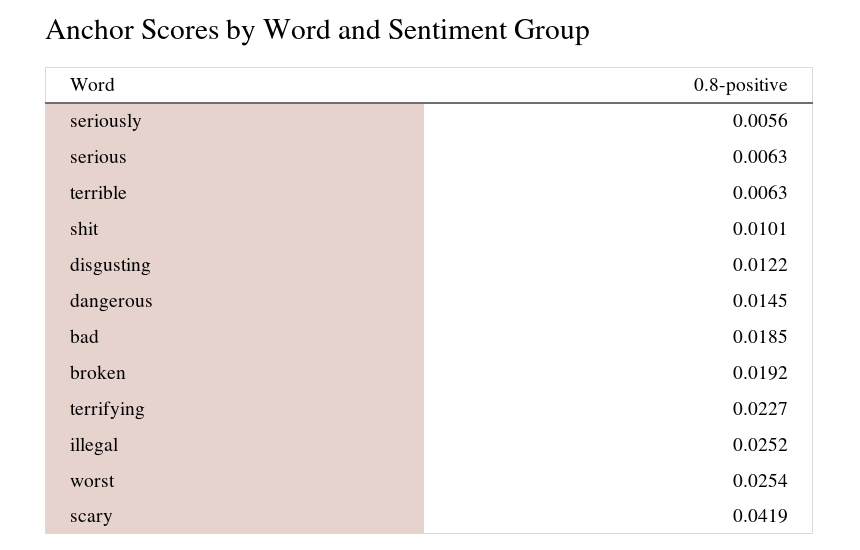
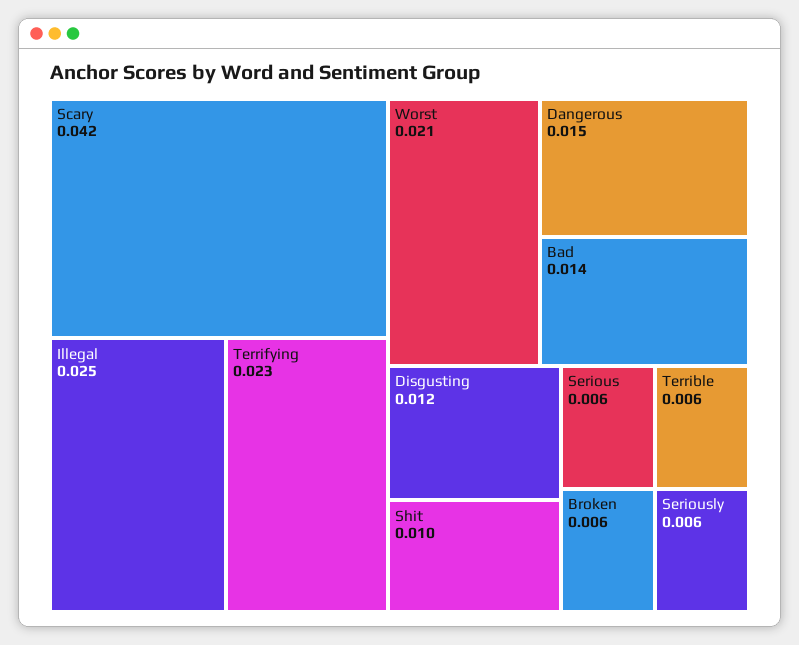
bad: 0.0185 -> 0.014
broken: 0.0192 -> 0.006
worst: 0.0254 -> 0.021

